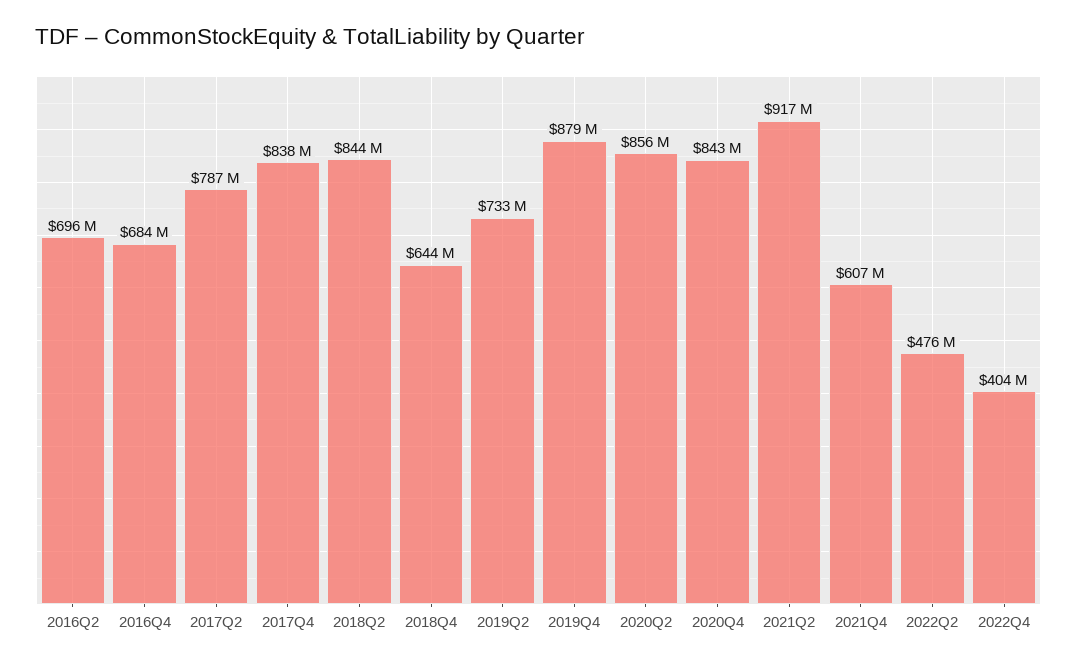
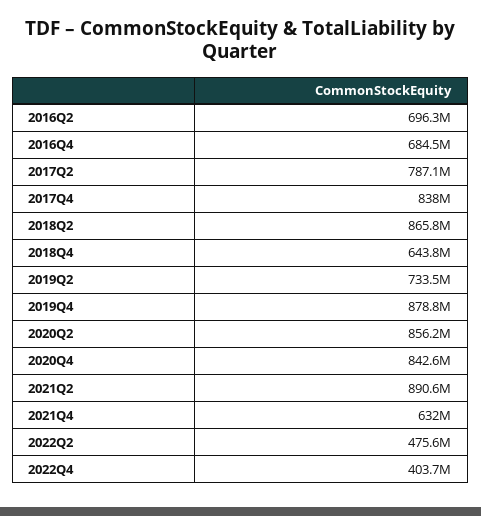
2018Q2: 844000000 -> 865800000
2021Q2: 917000000 -> 890600000
2021Q4: 607000000 -> 632000000

